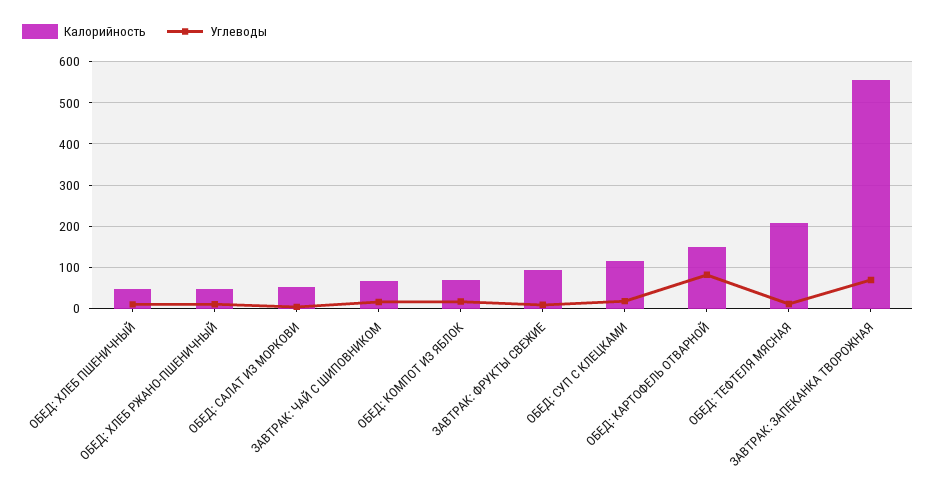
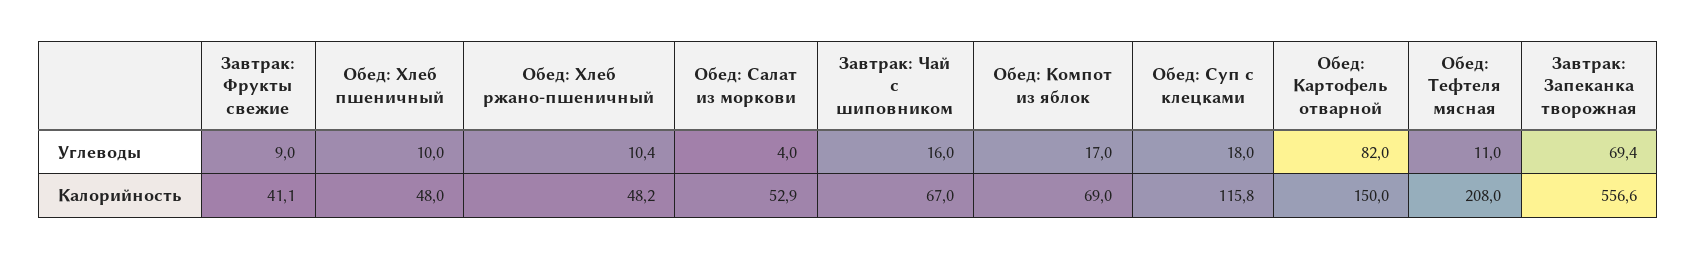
Калорийность, ЗАВТРАК: ФРУКТЫ СВЕЖИЕ: 100 -> 41.1

